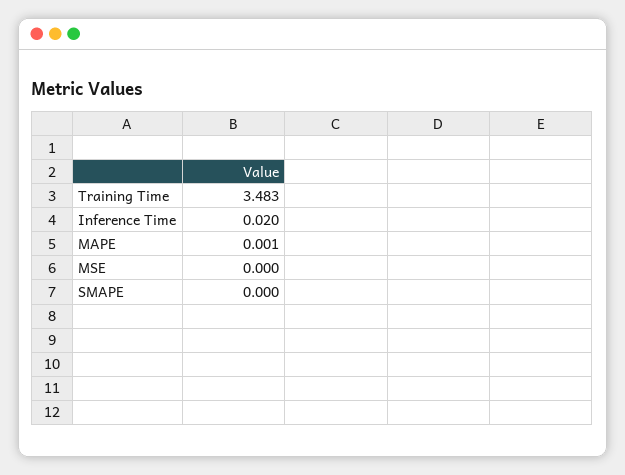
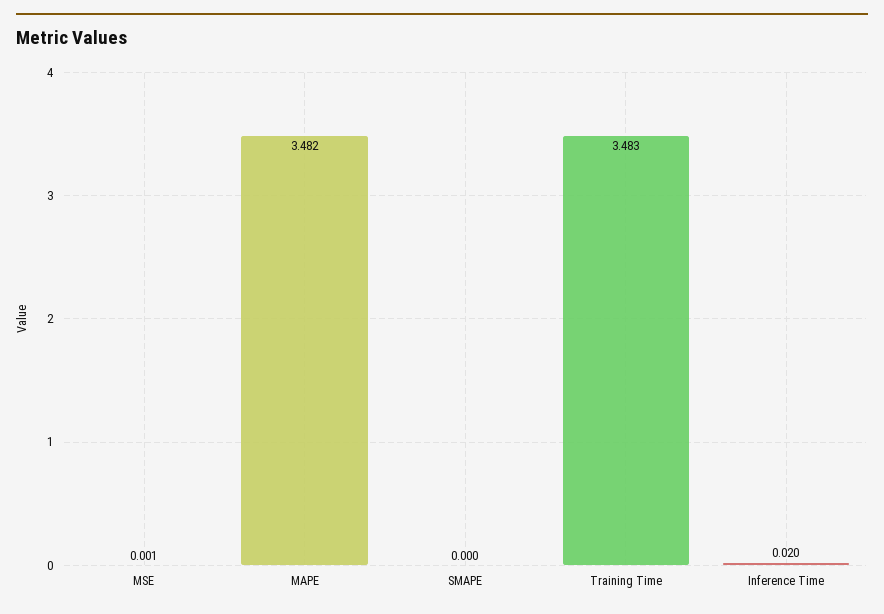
MAPE: 0.001 -> 3.482
MSE: 0 -> 0.001

